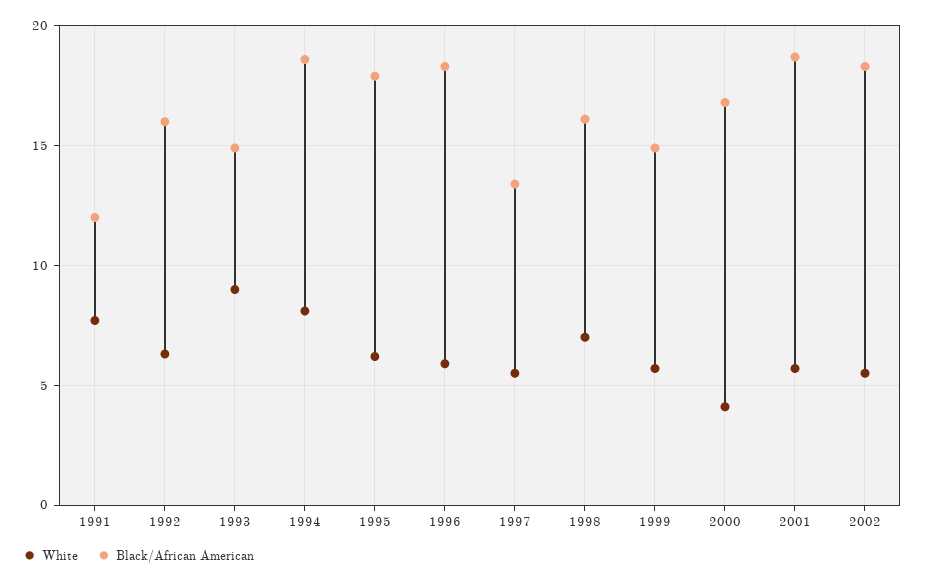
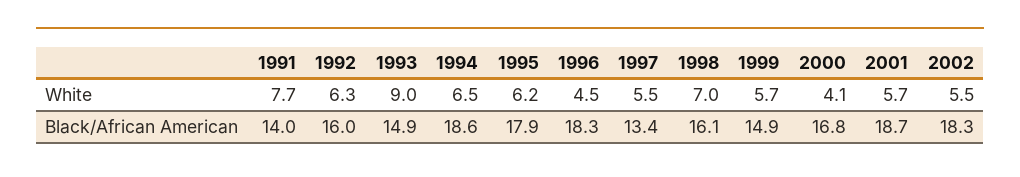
Black/African American, 1991: 12 -> 14
White, 1994: 8 -> 6.5
White, 1996: 6 -> 4.5

